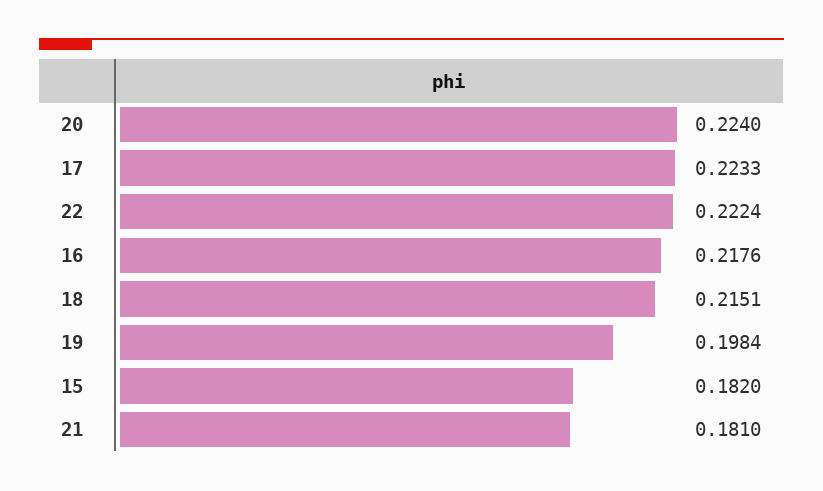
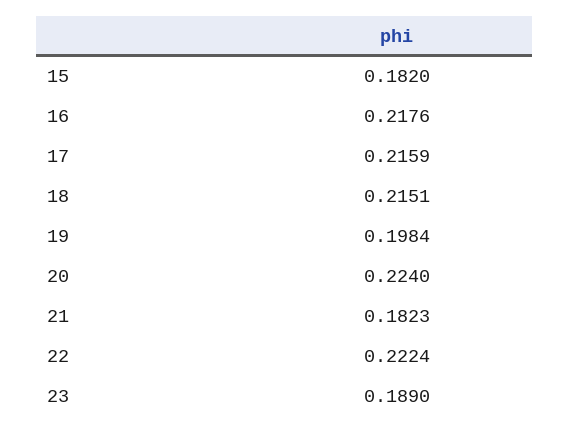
17: 0.2233 -> 0.2159
21: 0.181 -> 0.1823
23: none -> 0.189

